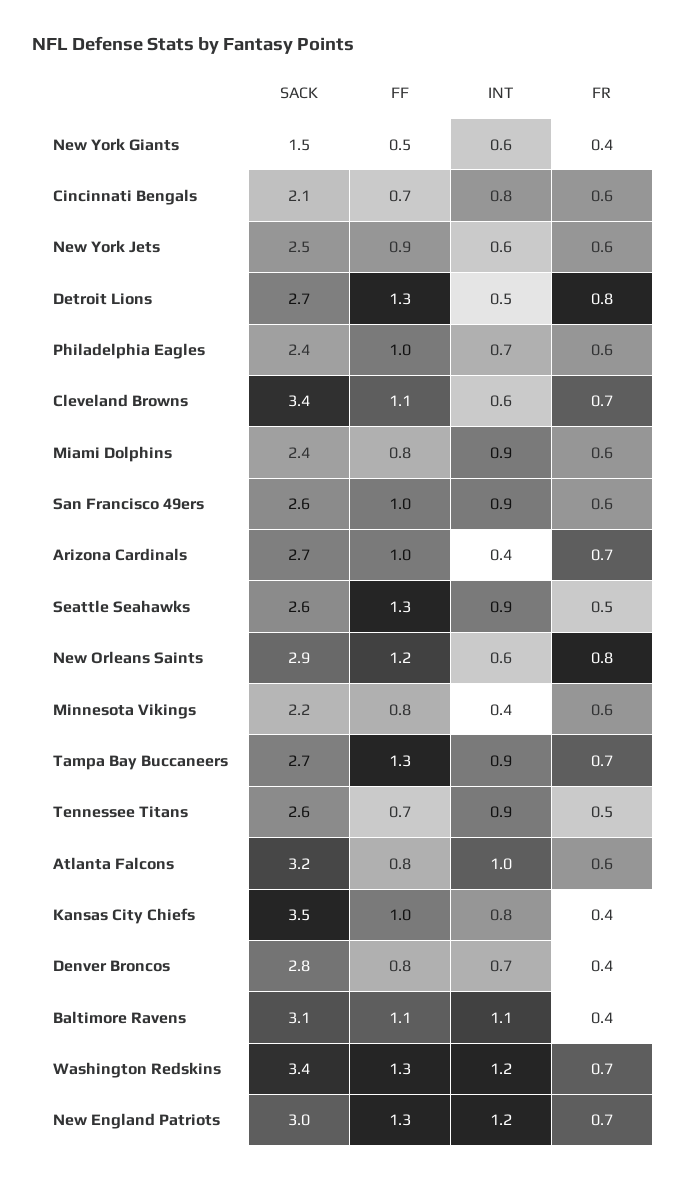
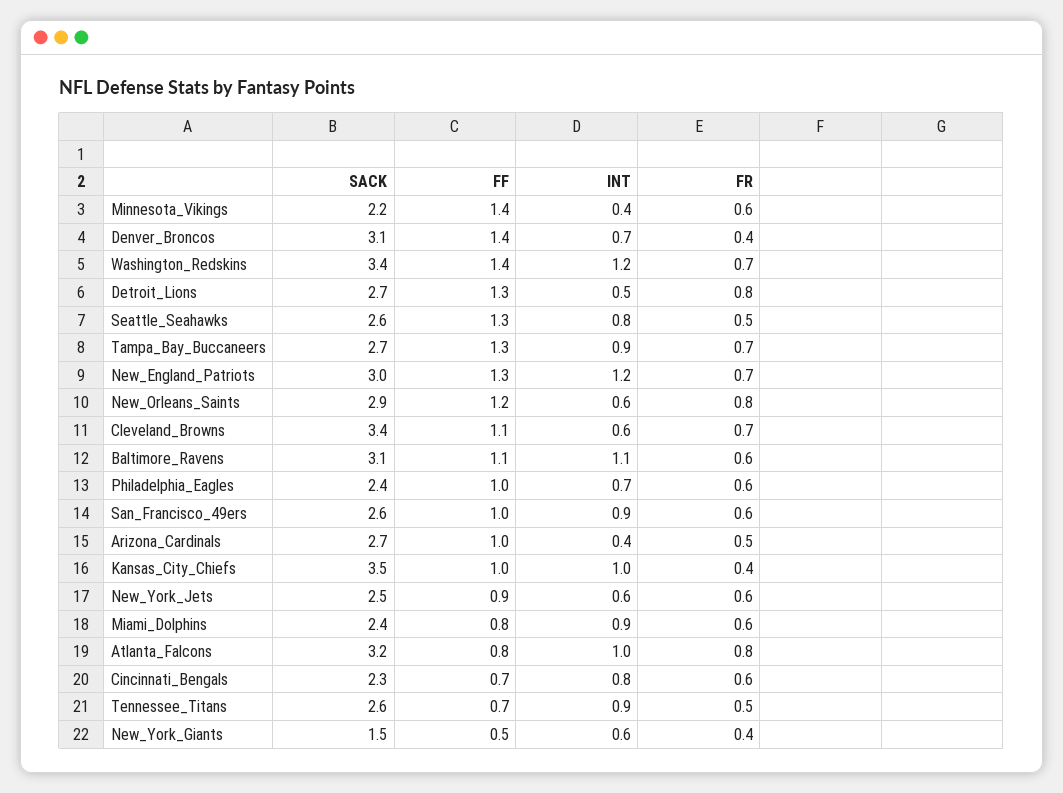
SACK, Cincinnati Bengals: 2.1 -> 2.3
FR, Arizona Cardinals: 0.7 -> 0.5
INT, Seattle Seahawks: 0.9 -> 0.8
FF, Minnesota Vikings: 0.8 -> 1.4
FR, Atlanta Falcons: 0.6 -> 0.8
INT, Kansas City Chiefs: 0.8 -> 1
SACK, Denver Broncos: 2.8 -> 3.1
FF, Denver Broncos: 0.8 -> 1.4
FR, Baltimore Ravens: 0.4 -> 0.6
FF, Washington Redskins: 1.3 -> 1.4

